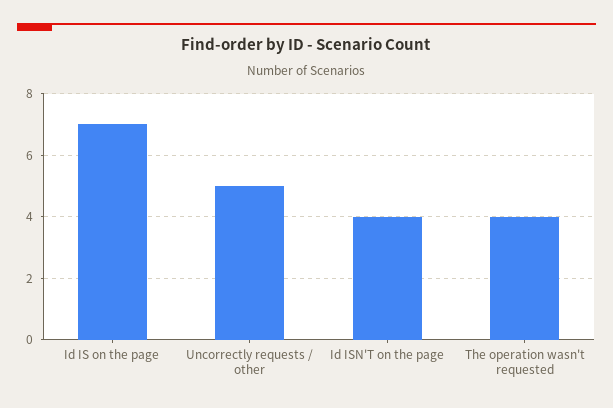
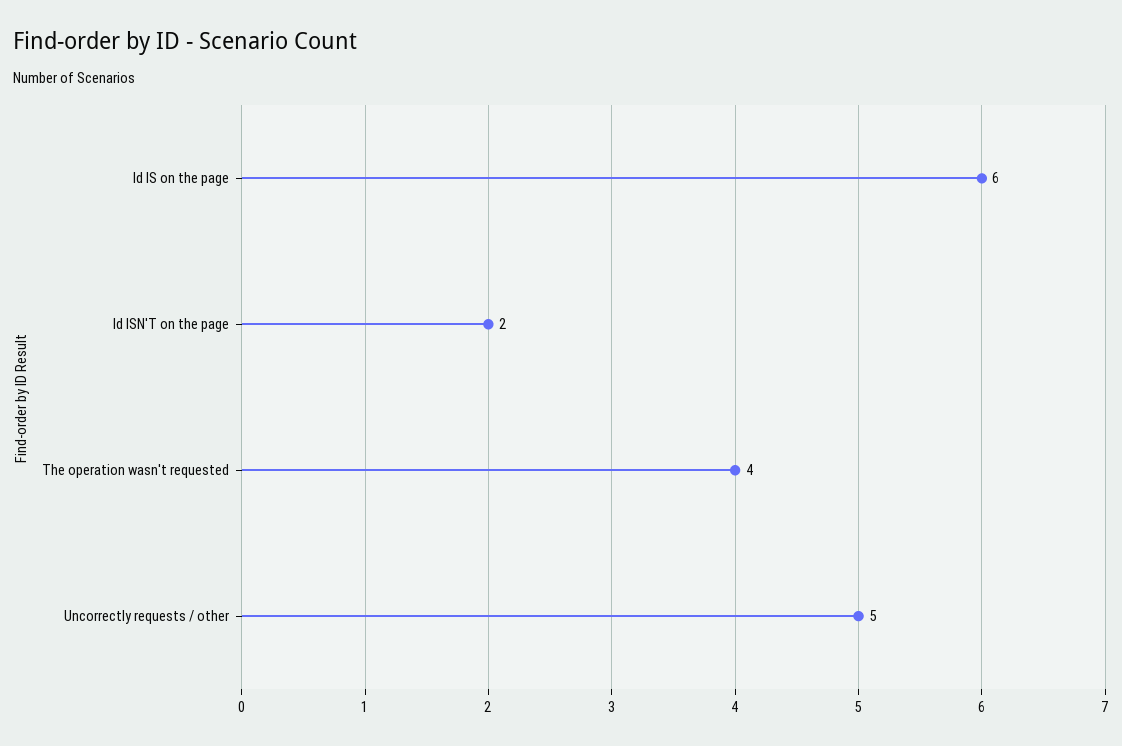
Id IS on the page: 7 -> 6
Id ISN'T on the page: 4 -> 2

